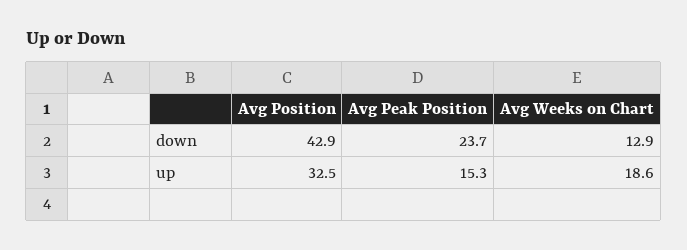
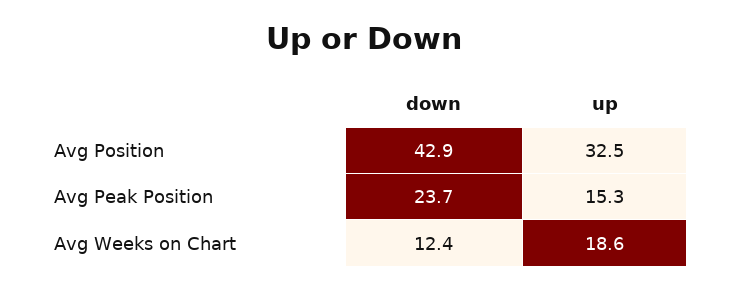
Avg Weeks on Chart, down: 12.9 -> 12.4

